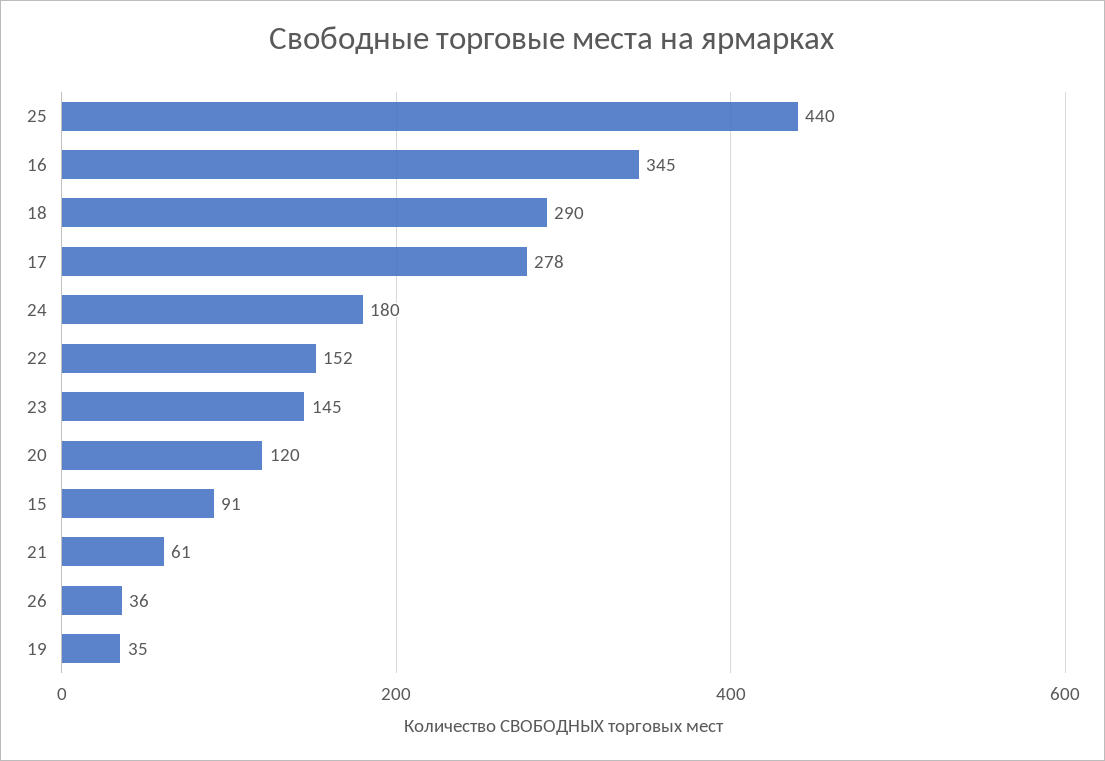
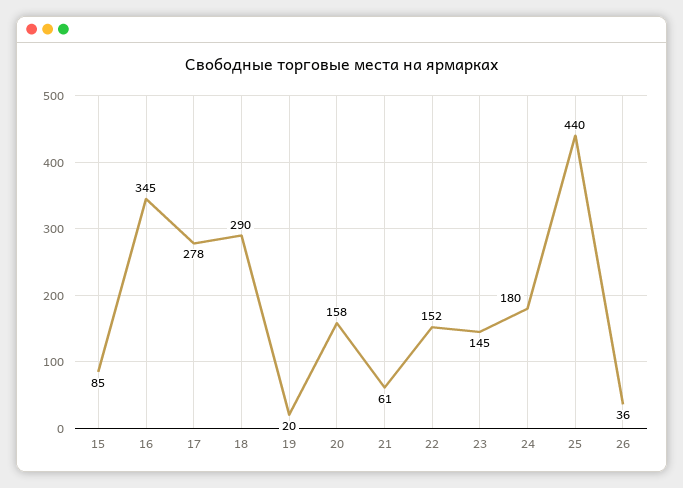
20: 120 -> 158
15: 91 -> 85
19: 35 -> 20

